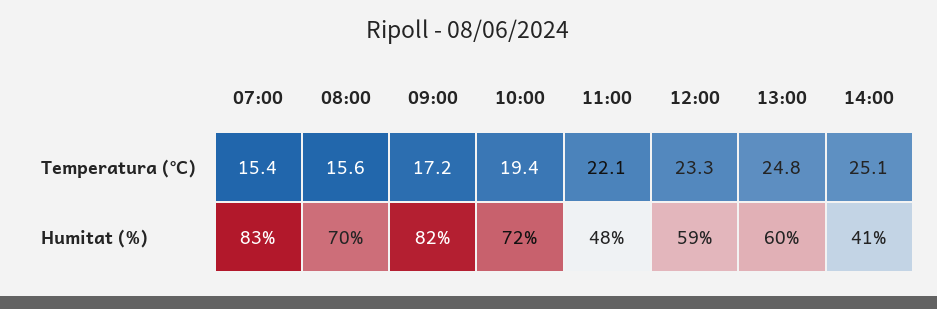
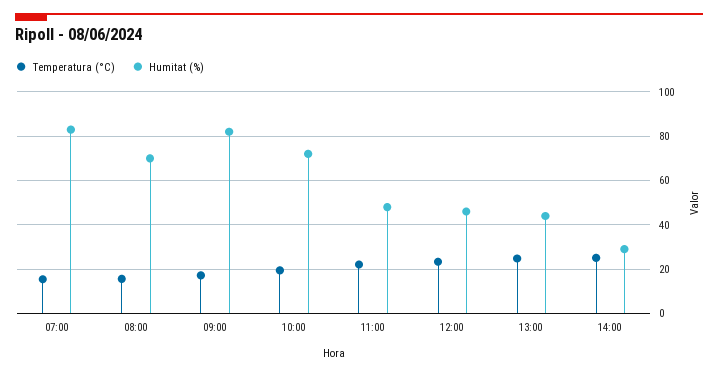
Humitat (%), 12:00: 59 -> 45
Humitat (%), 13:00: 60 -> 45
Humitat (%), 14:00: 41 -> 30

